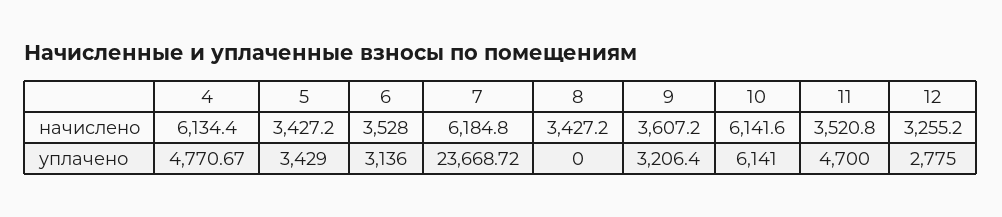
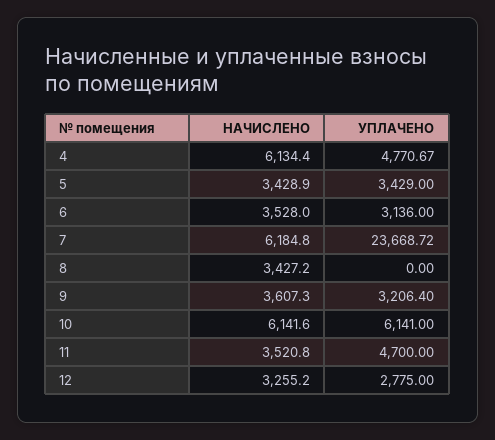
5, начислено: 3427.2 -> 3428.9
9, начислено: 3607.2 -> 3607.3

